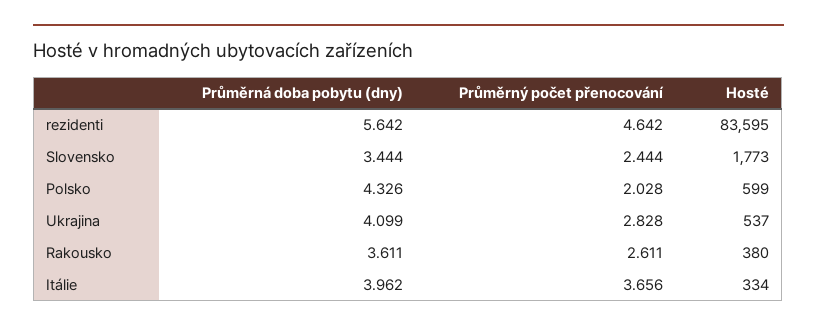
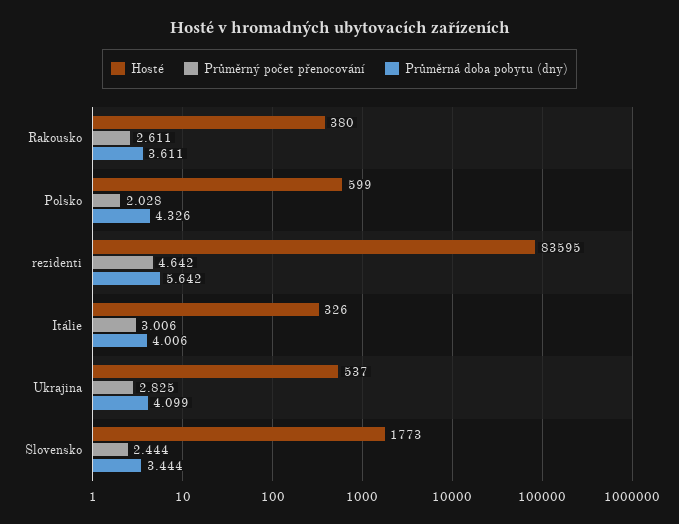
Průměrný počet přenocování, Ukrajina: 2.828 -> 2.825
Průměrná doba pobytu (dny), Itálie: 3.962 -> 4.006
Průměrný počet přenocování, Itálie: 3.656 -> 3.006
Hosté, Itálie: 334 -> 326

